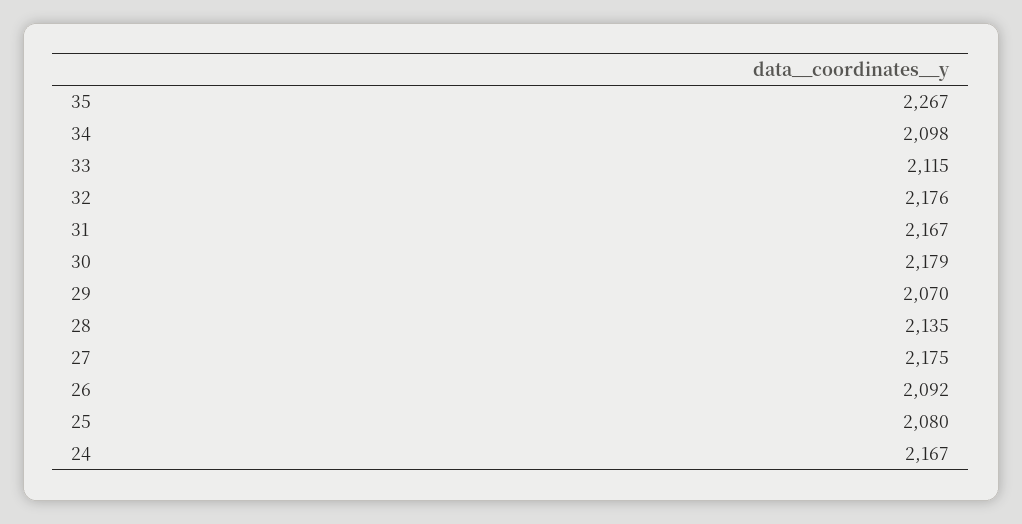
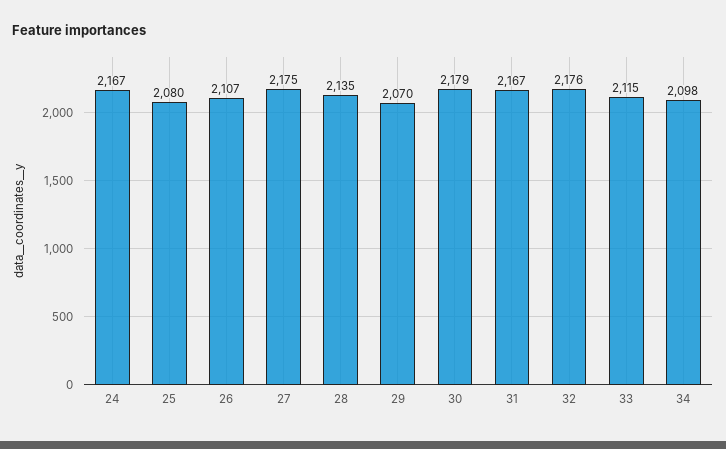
35: 2267 -> none
26: 2092 -> 2107

